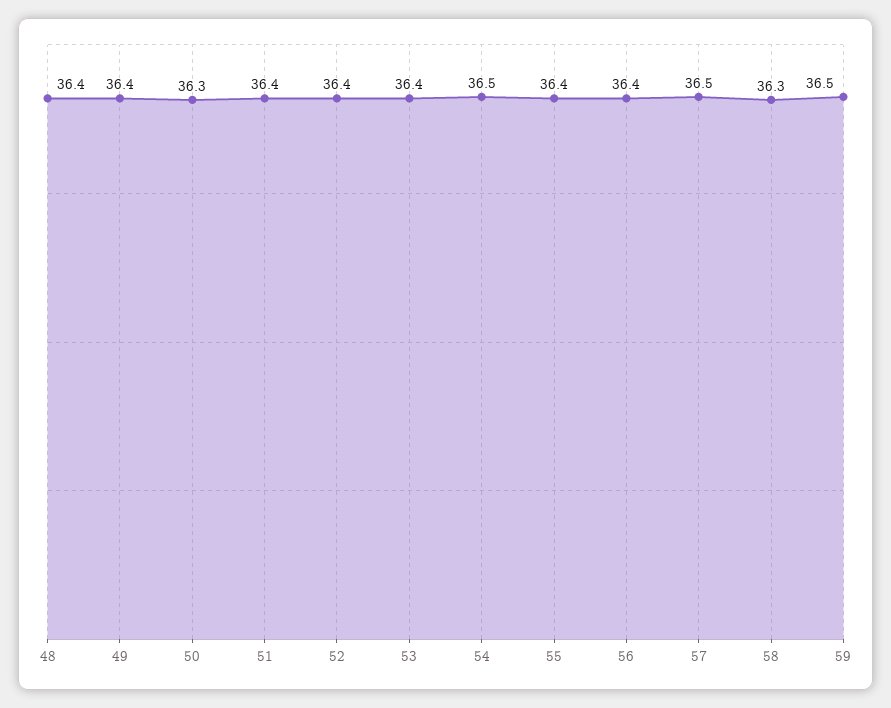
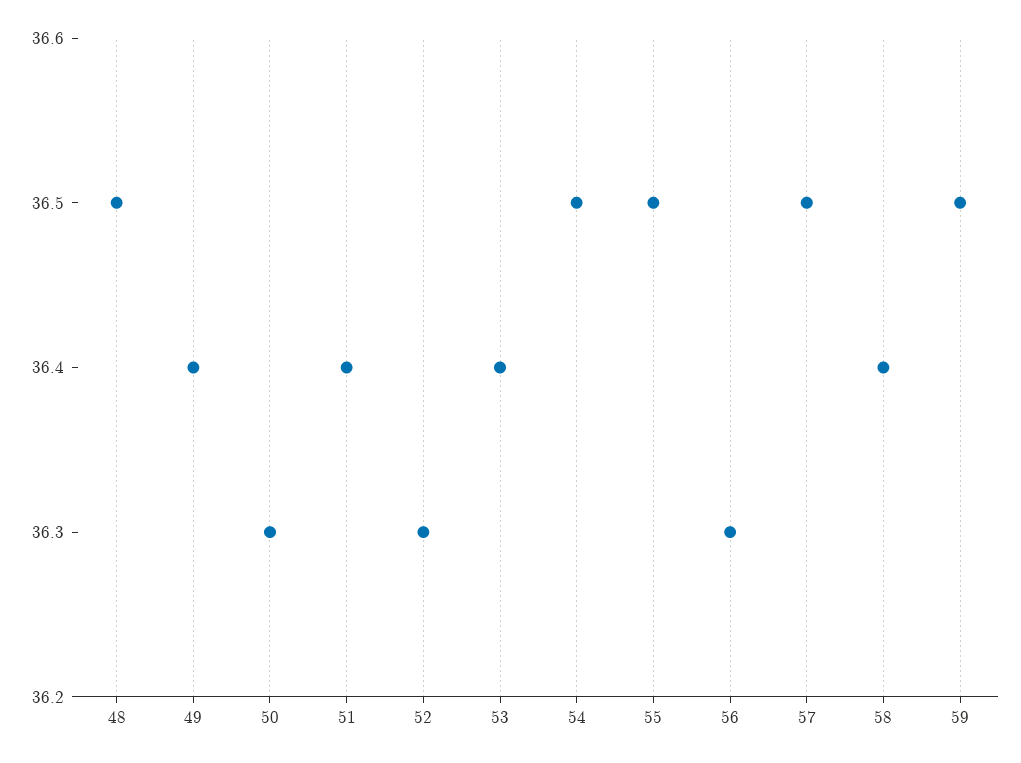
48: 36.4 -> 36.5
52: 36.4 -> 36.3
55: 36.4 -> 36.5
56: 36.4 -> 36.3
58: 36.3 -> 36.4

